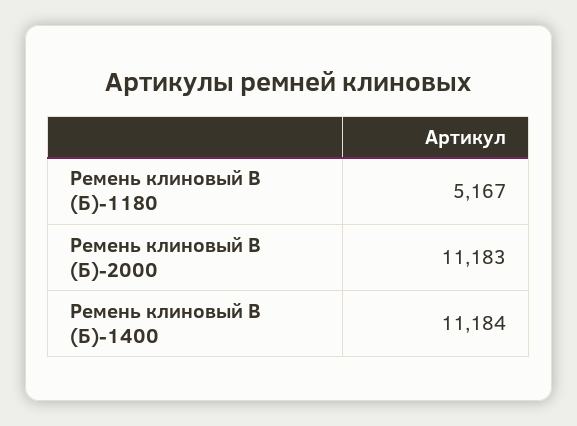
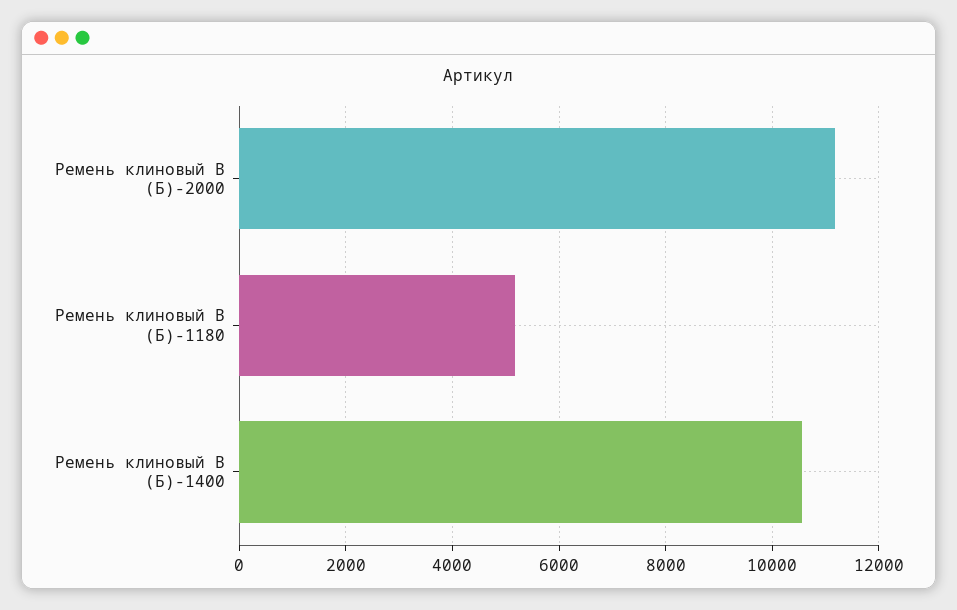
Ремень клиновый В (Б)-1400: 11184 -> 10600

